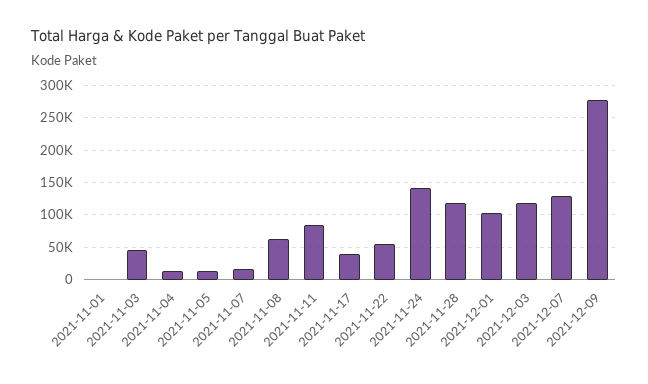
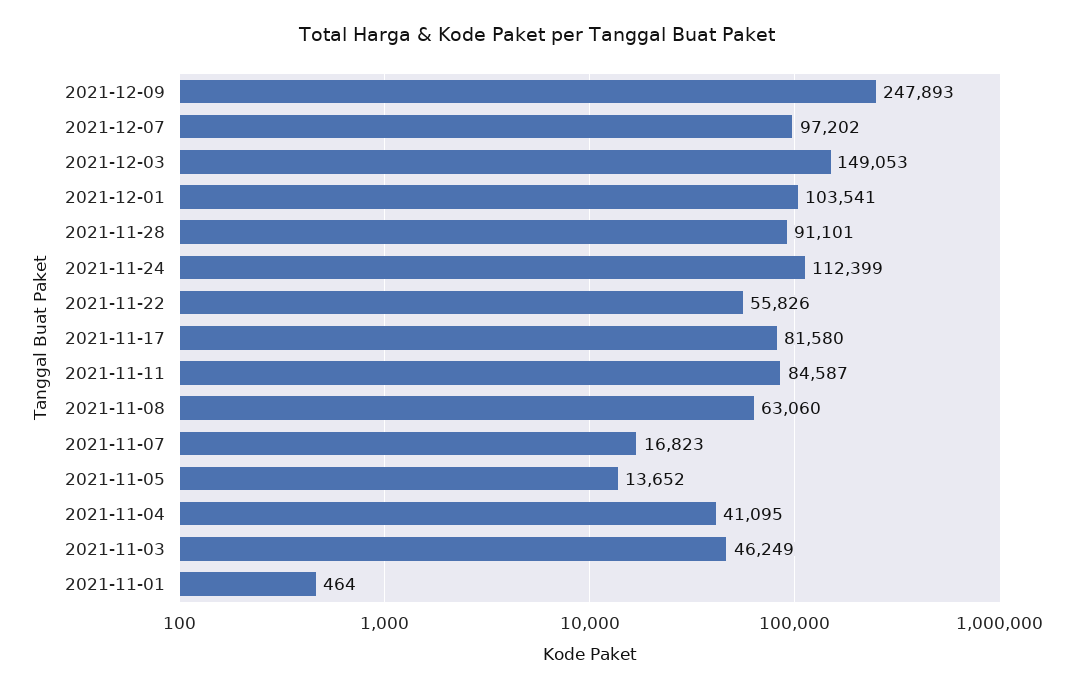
2021-11-04: 10000 -> 41095
2021-11-17: 40000 -> 81580
2021-11-24: 140000 -> 112399
2021-11-28: 120000 -> 91101
2021-12-03: 120000 -> 149053
2021-12-07: 130000 -> 97202
2021-12-09: 280000 -> 247893

